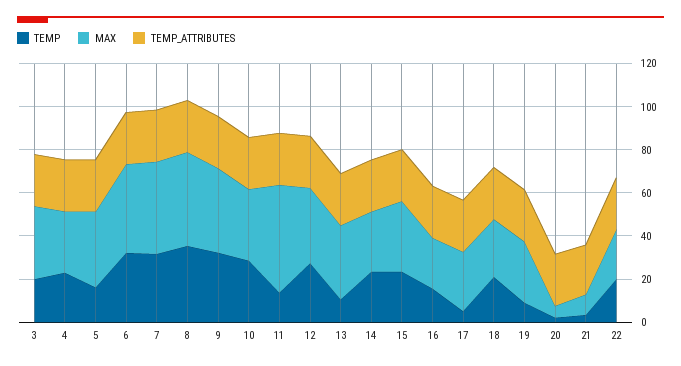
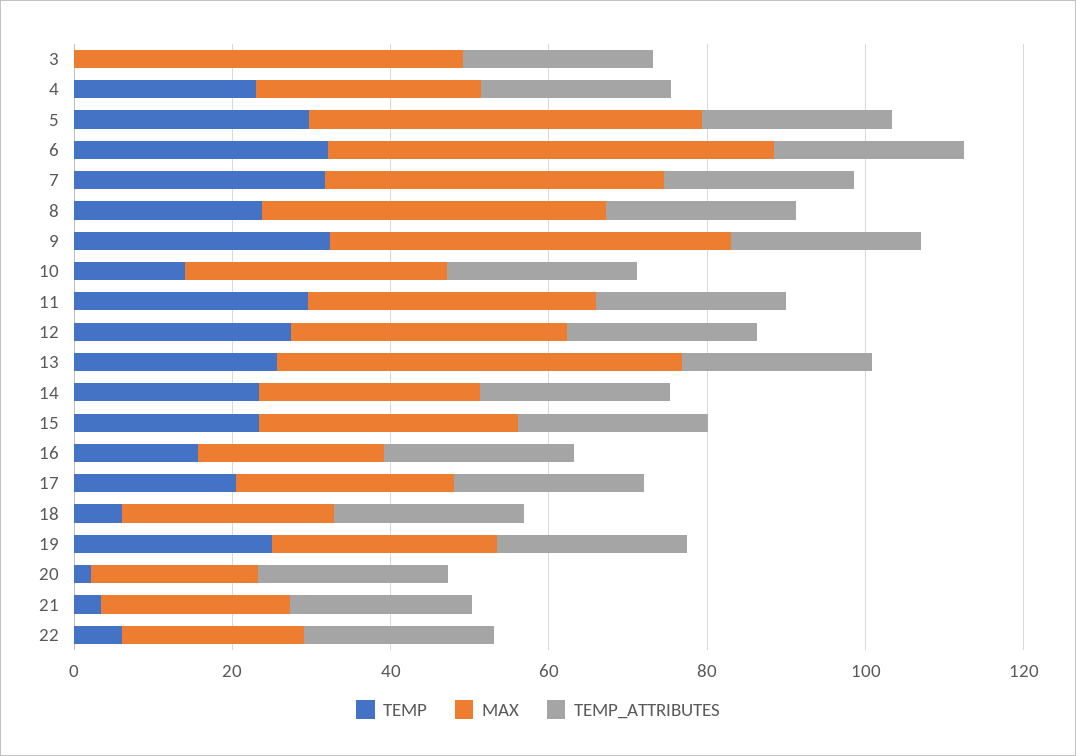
TEMP, 3: 20 -> 0
MAX, 3: 35 -> 50
TEMP, 5: 15 -> 30
MAX, 5: 35 -> 50
MAX, 6: 40 -> 55
TEMP, 8: 35 -> 25
MAX, 9: 40 -> 50
TEMP, 10: 30 -> 15
TEMP, 11: 15 -> 30
MAX, 11: 50 -> 35
TEMP, 13: 10 -> 25
MAX, 13: 35 -> 50
TEMP, 17: 5 -> 20
TEMP, 18: 20 -> 5
TEMP, 19: 10 -> 25
MAX, 20: 5 -> 20
MAX, 21: 10 -> 25
TEMP, 22: 20 -> 5

